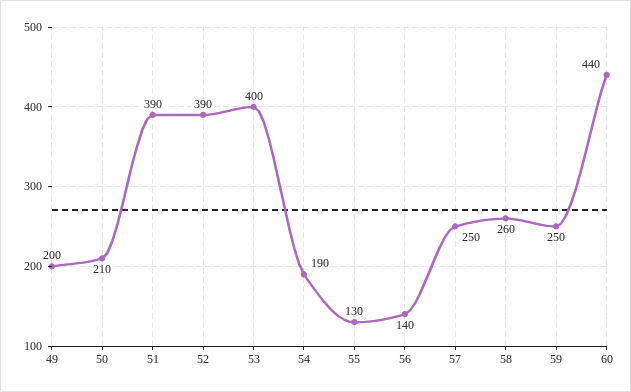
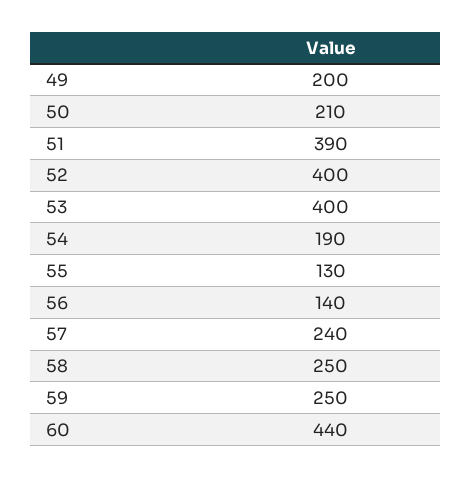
52: 390 -> 400
57: 250 -> 240
58: 260 -> 250

